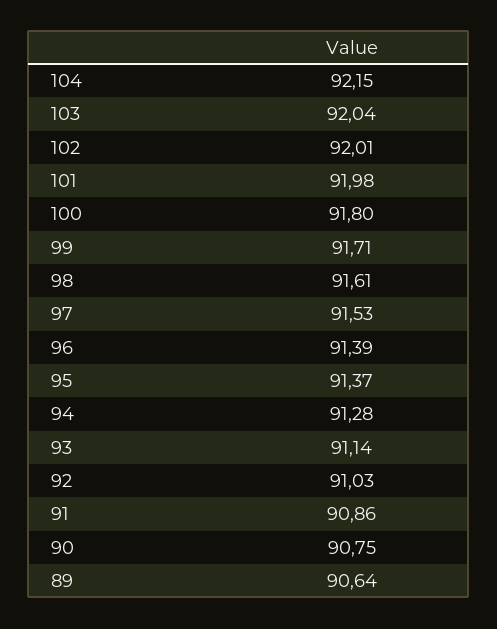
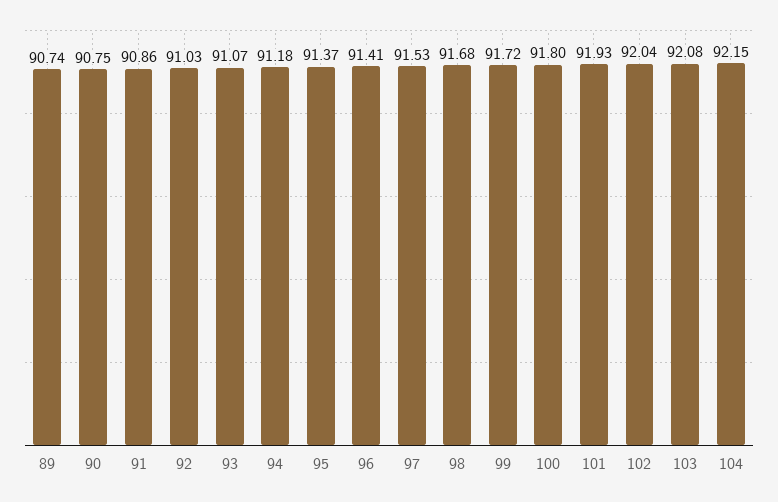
103: 92.04 -> 92.08
102: 92.01 -> 92.04
101: 91.98 -> 91.93
99: 91.71 -> 91.72
98: 91.61 -> 91.68
96: 91.39 -> 91.41
94: 91.28 -> 91.18
93: 91.14 -> 91.07
89: 90.64 -> 90.74

